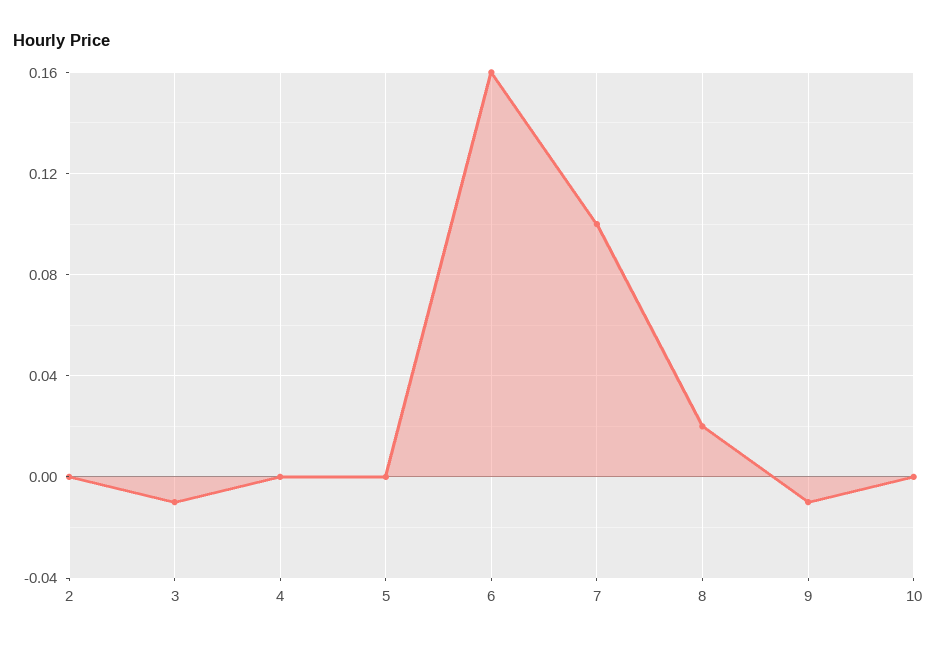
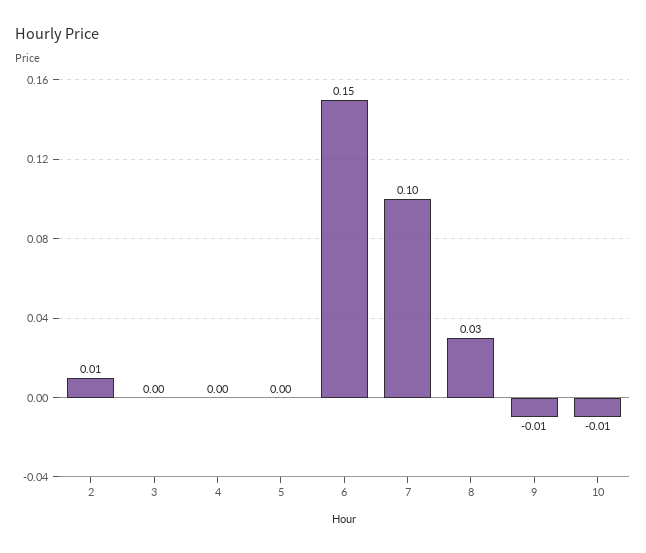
2: 0 -> 0.01
3: -0.01 -> 0
6: 0.16 -> 0.15
8: 0.02 -> 0.03
10: 0 -> -0.01

